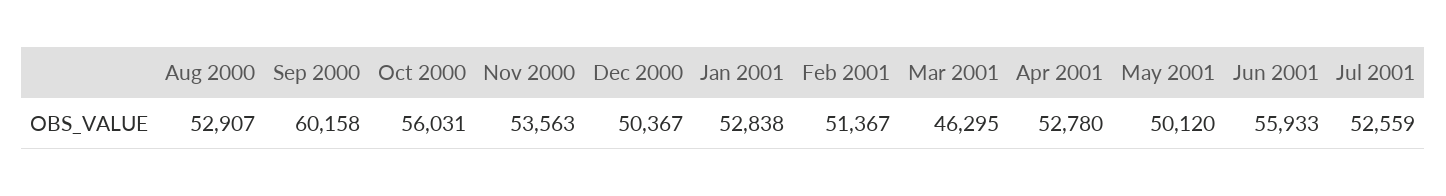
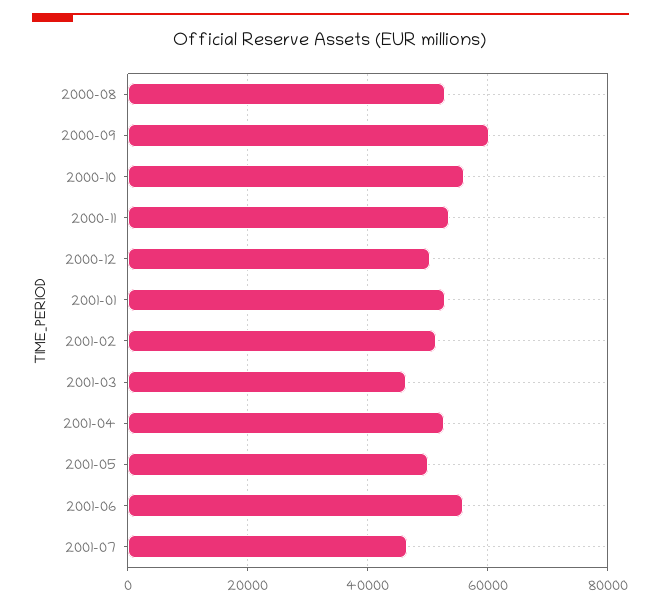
Jul 2001: 52559 -> 46000

